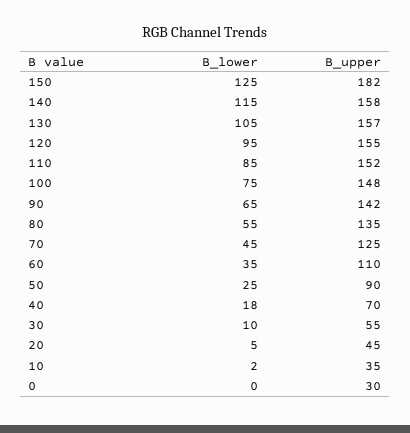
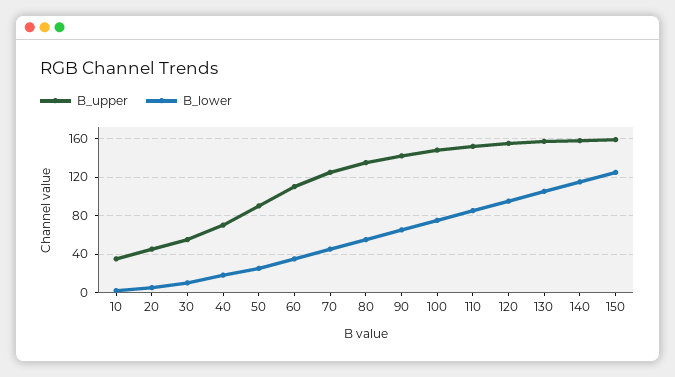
B_upper, 150: 182 -> 160
B_lower, 0: 0 -> none
B_upper, 0: 30 -> none

